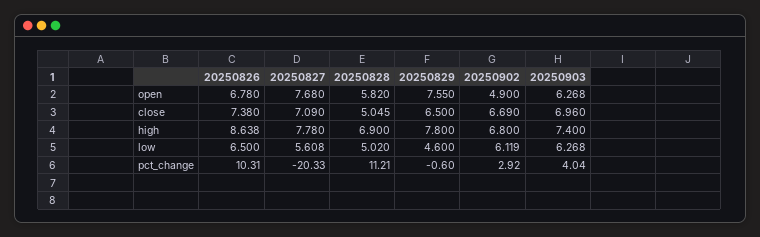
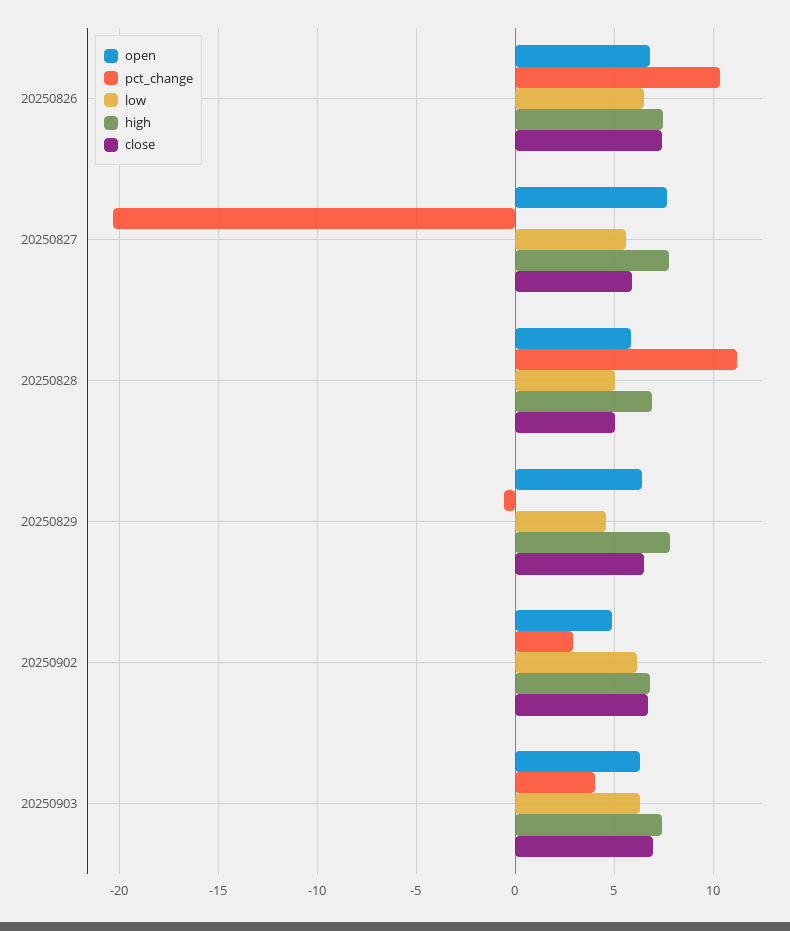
open, 20250829: 7.55 -> 6.5
close, 20250827: 7.09 -> 6
high, 20250826: 8.638 -> 7.5

